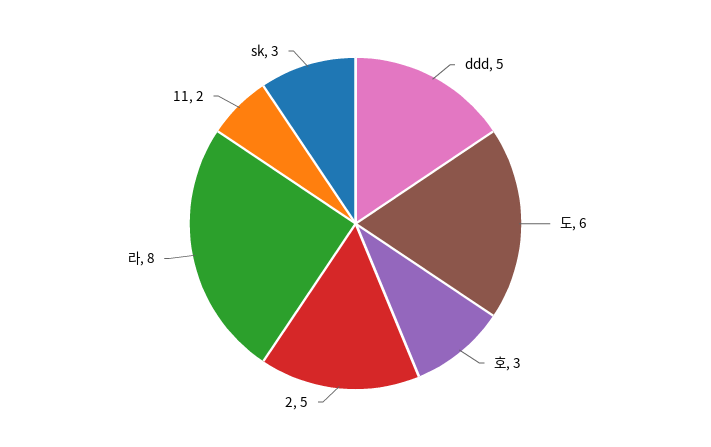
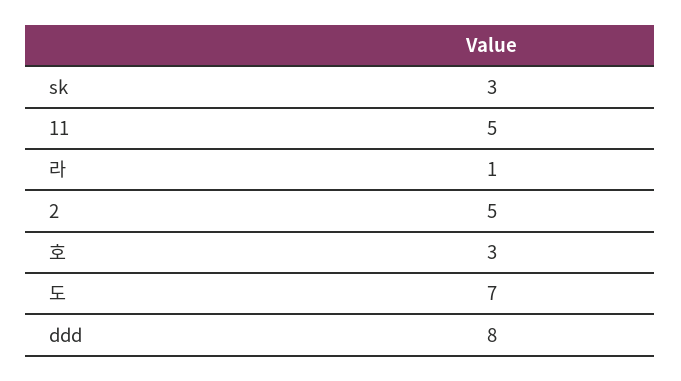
ddd: 5 -> 8
도: 6 -> 7
라: 8 -> 1
11: 2 -> 5

